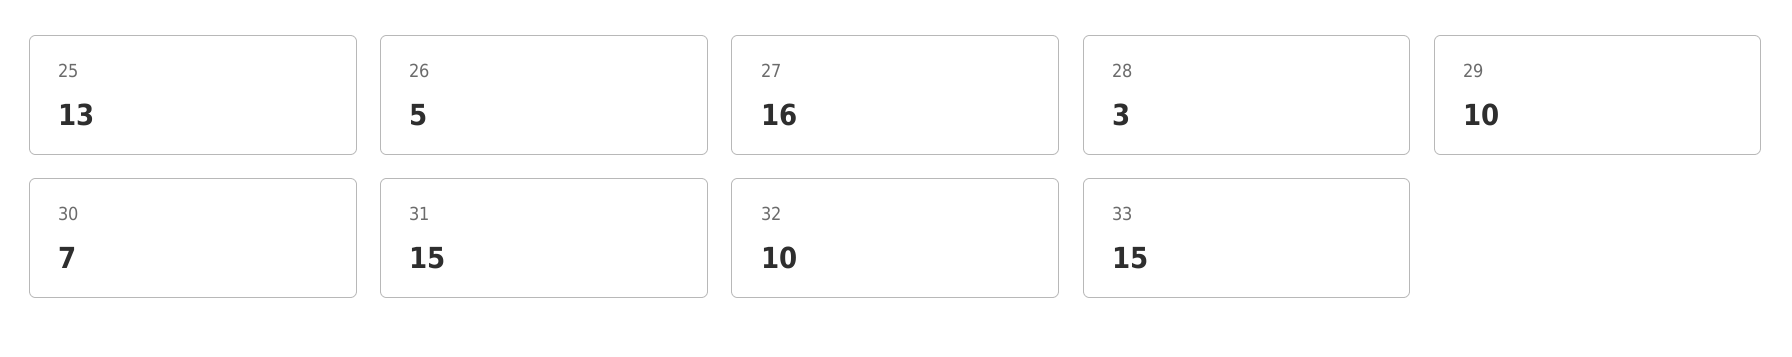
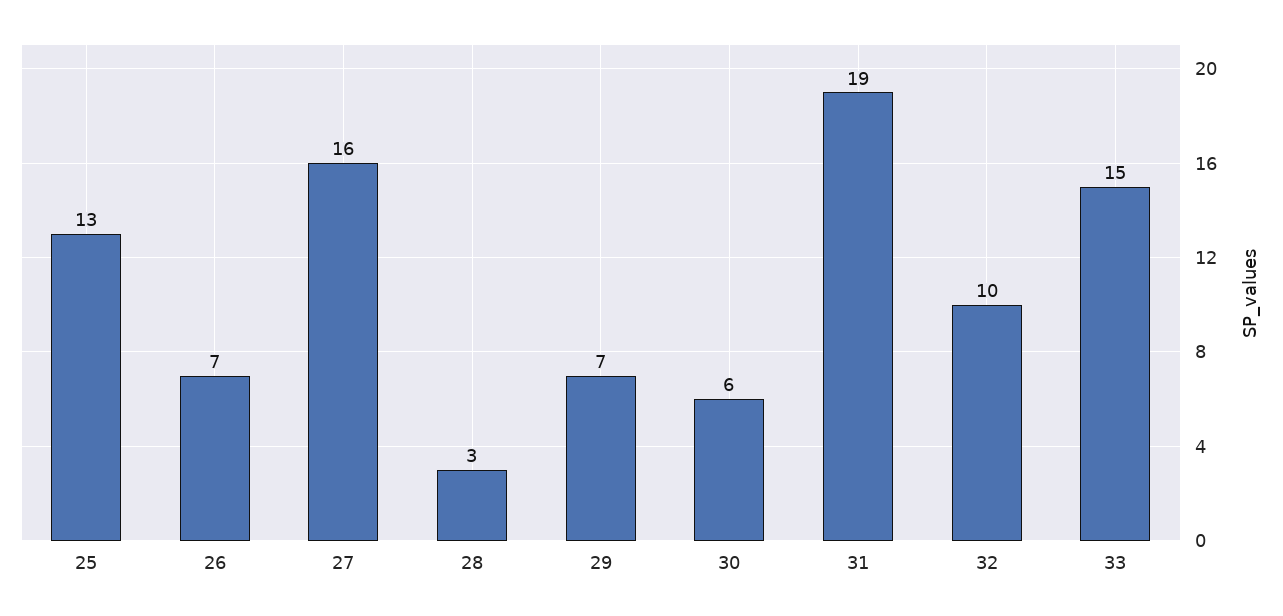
26: 5 -> 7
29: 10 -> 7
30: 7 -> 6
31: 15 -> 19

